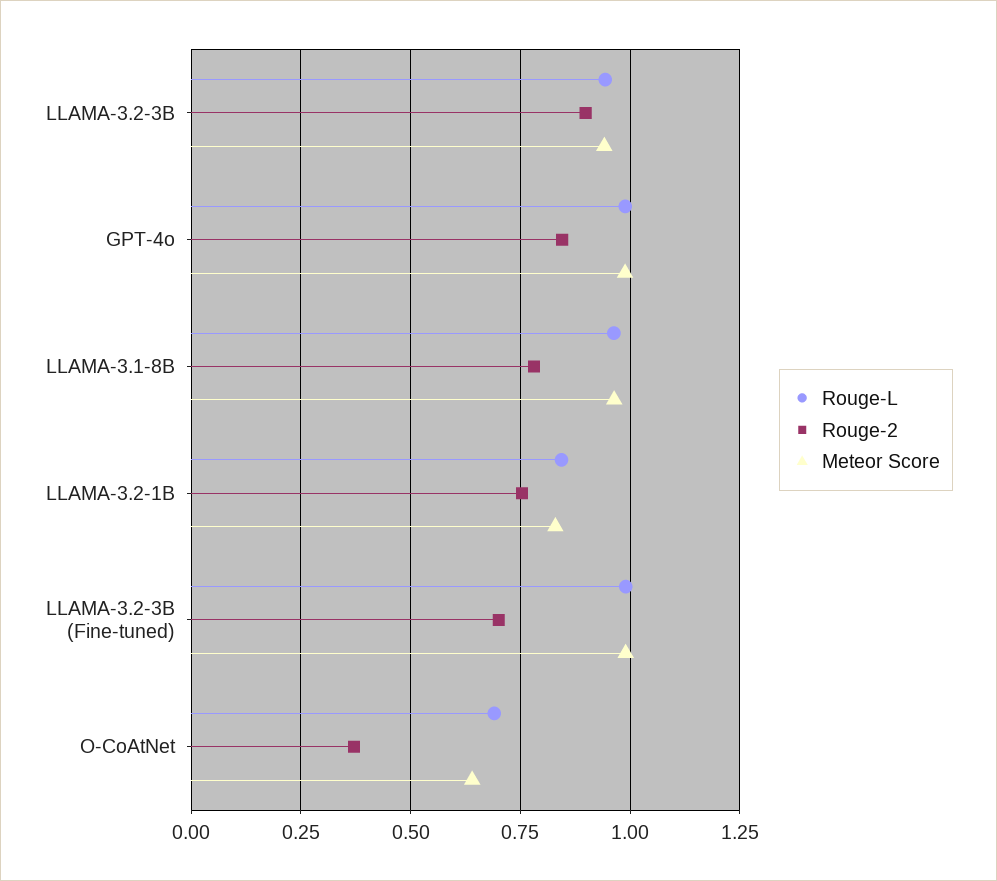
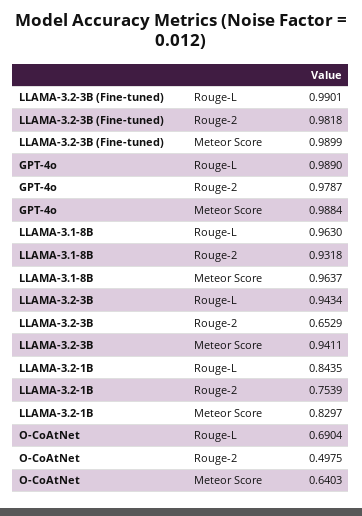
Rouge-2, LLAMA-3.2-3B: 0.9 -> 0.6529
Rouge-2, GPT-4o: 0.85 -> 0.9787
Rouge-2, LLAMA-3.1-8B: 0.775 -> 0.9318
Rouge-2, LLAMA-3.2-3B (Fine-tuned): 0.7 -> 0.9818
Rouge-2, O-CoAtNet: 0.375 -> 0.4975

